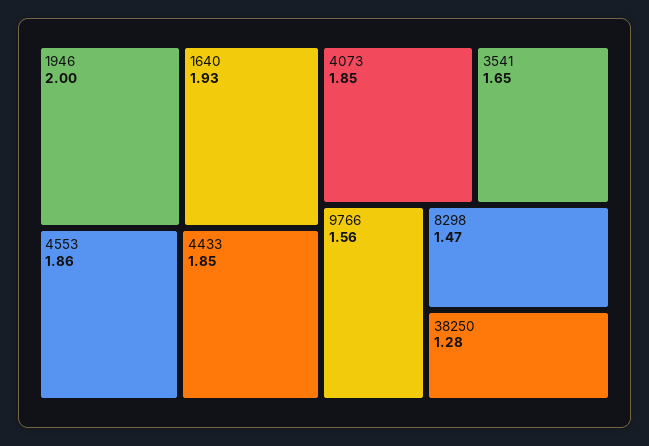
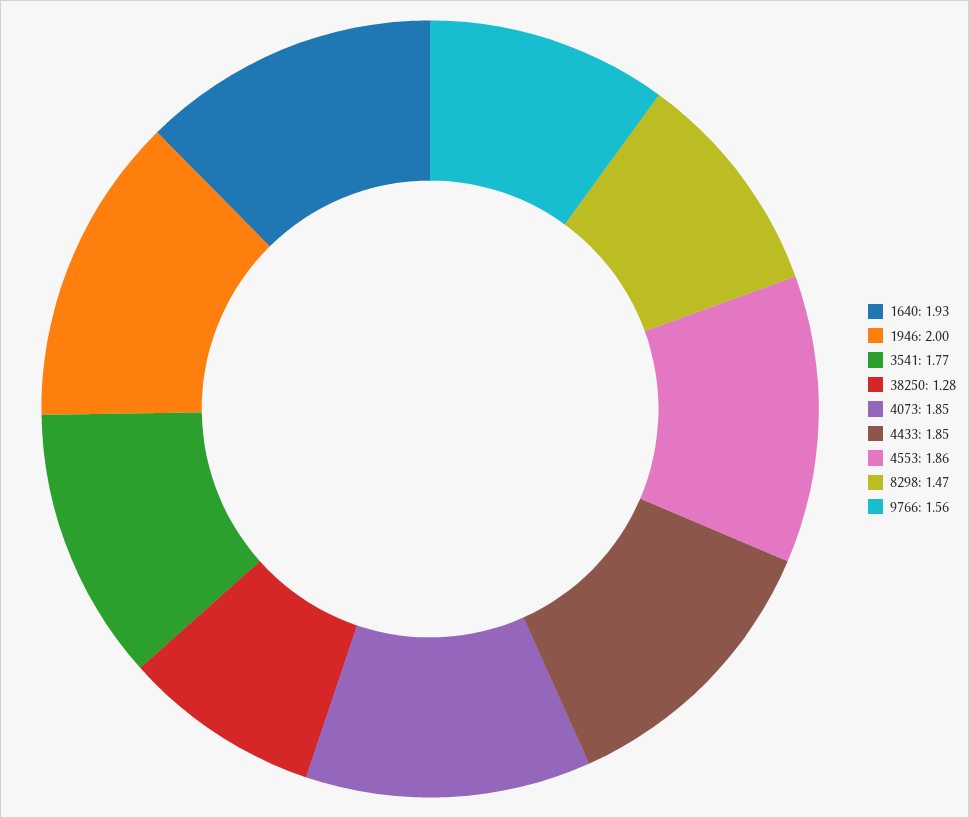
3541: 1.65 -> 1.77

